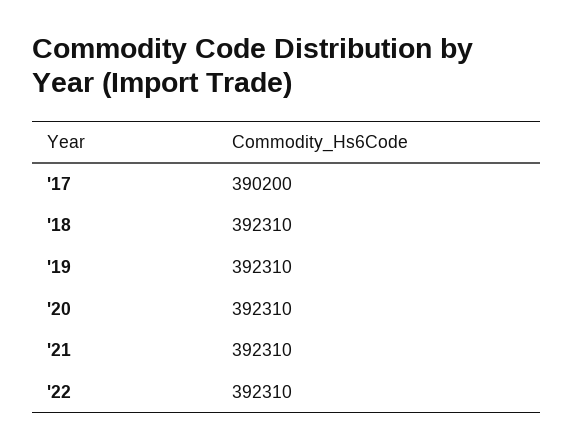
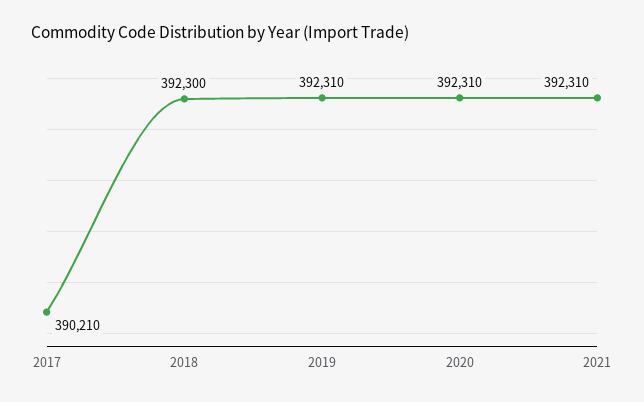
'17: 390200 -> 390210
'18: 392310 -> 392300
'22: 392310 -> none

